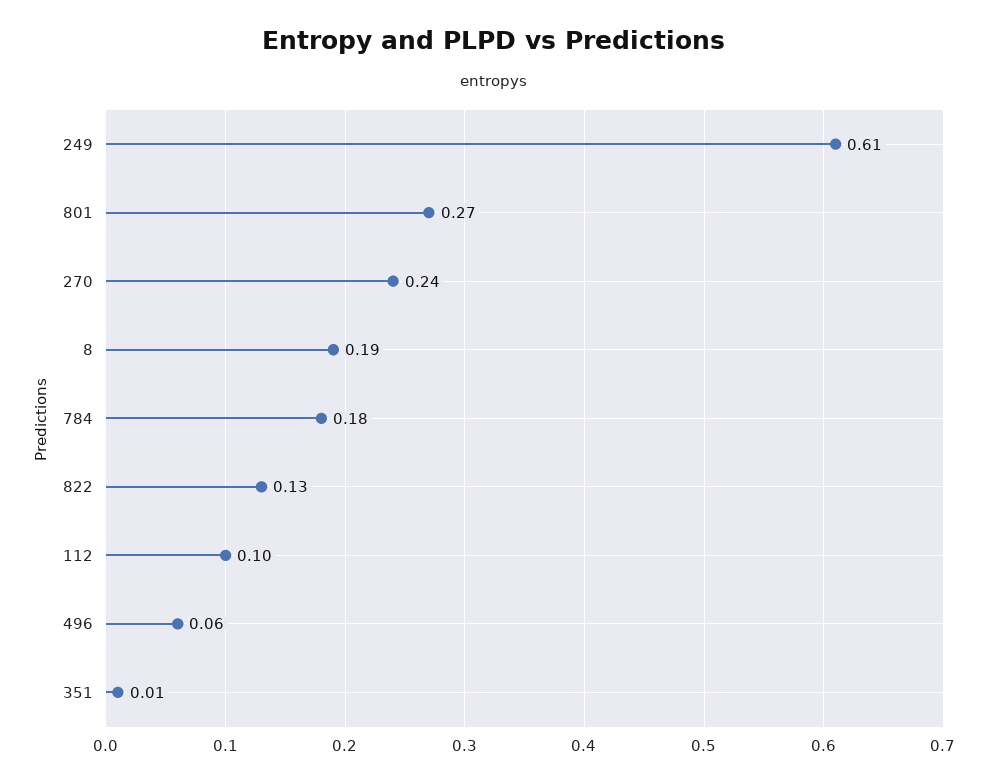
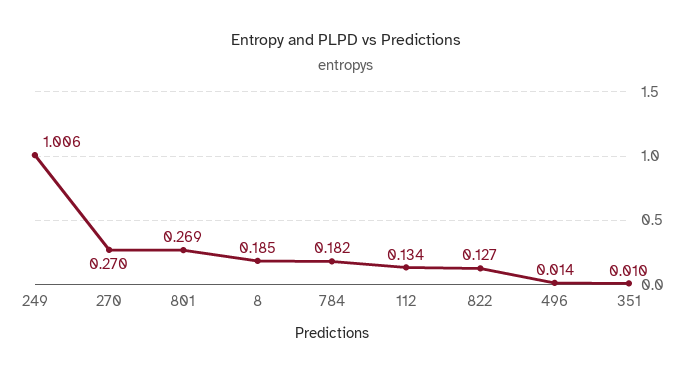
249: 0.61 -> 1.006
270: 0.24 -> 0.27
112: 0.1 -> 0.134
496: 0.06 -> 0.014

